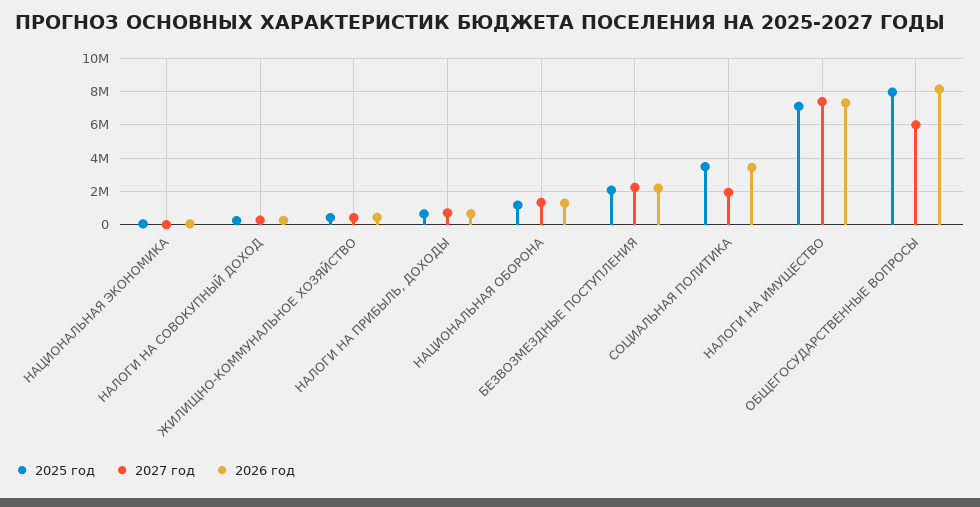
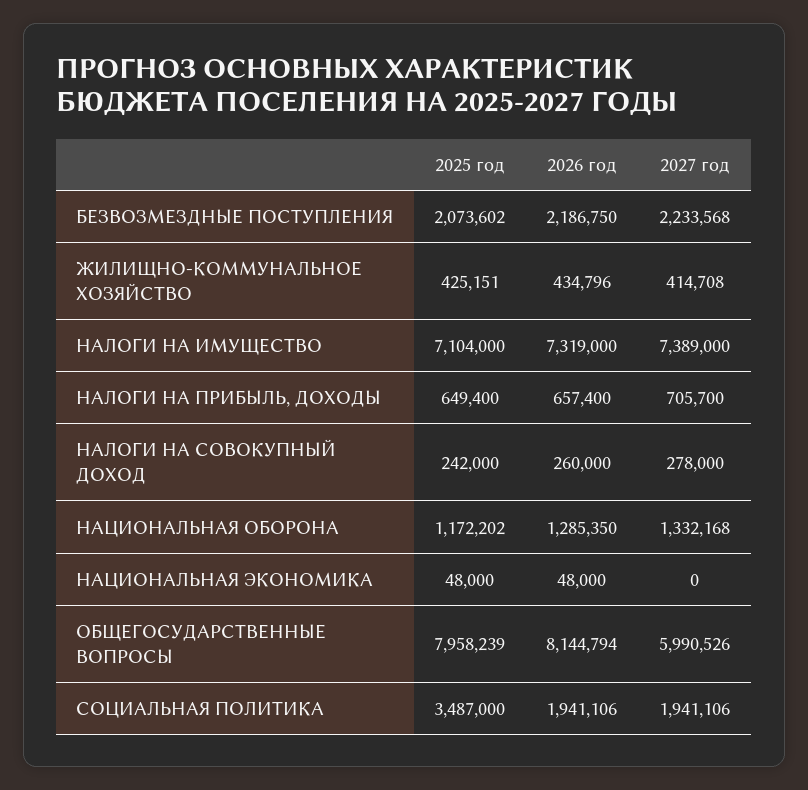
2026 год, СОЦИАЛЬНАЯ ПОЛИТИКА: 3500000 -> 1941106

